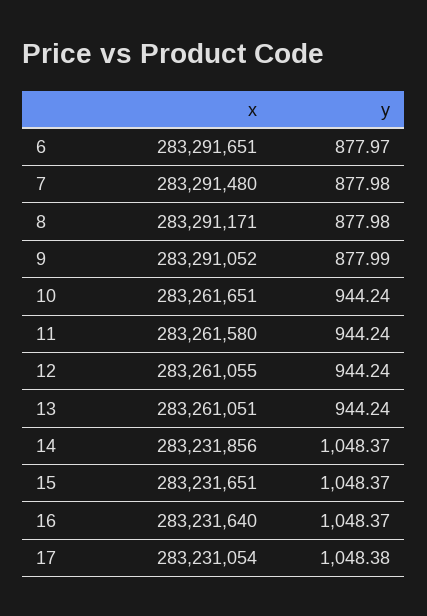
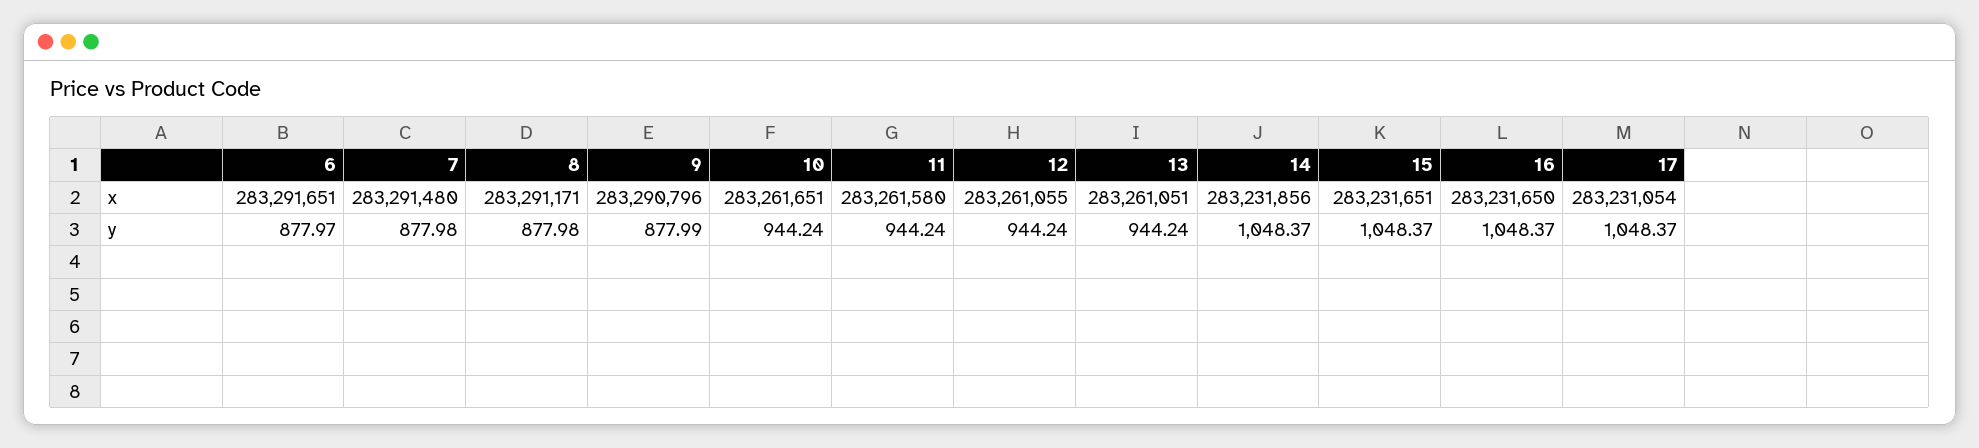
x, 9: 283291052 -> 283290796
x, 16: 283231640 -> 283231650
y, 17: 1048.38 -> 1048.37

